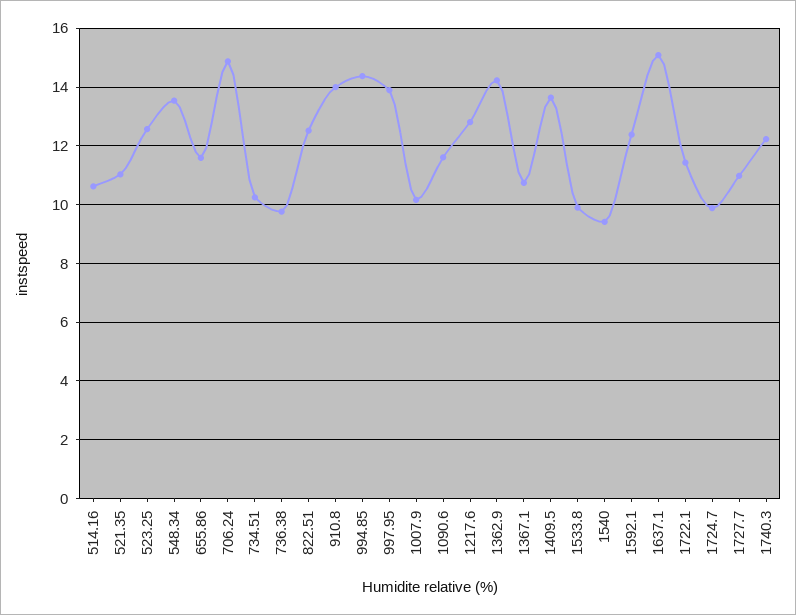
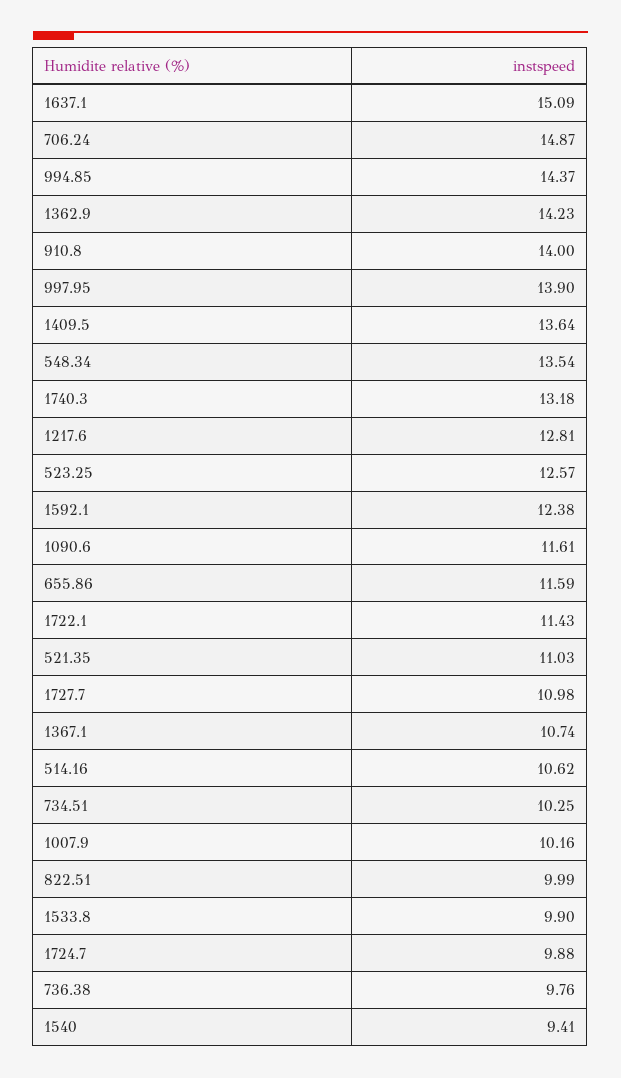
822.51: 12.5 -> 9.99
1740.3: 12.25 -> 13.18

